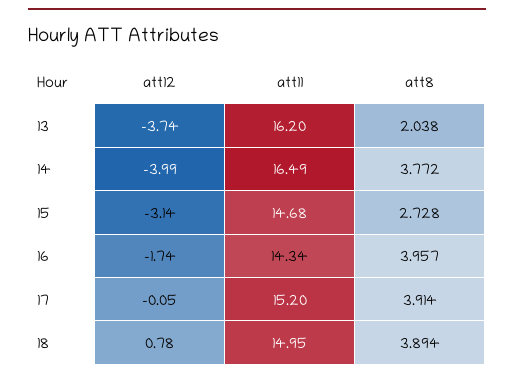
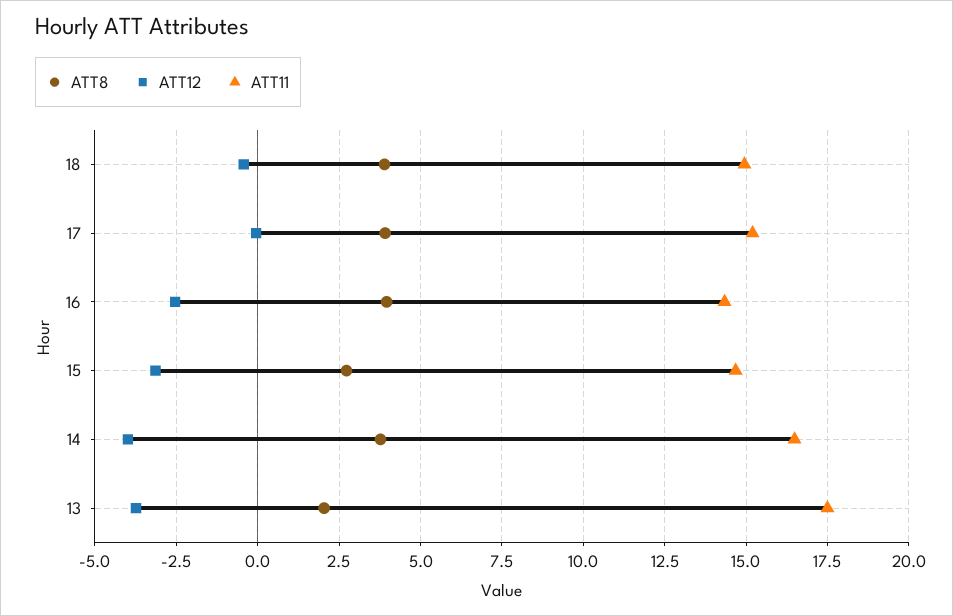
att11, 13: 16.2 -> 17.5
att12, 16: -1.74 -> -2.5
att12, 18: 0.78 -> -0.5

